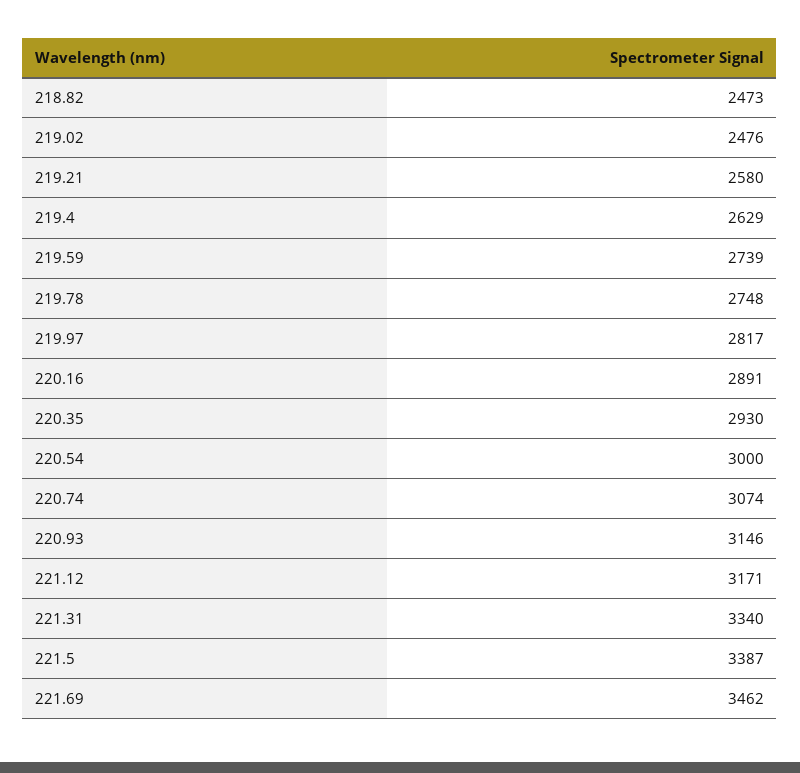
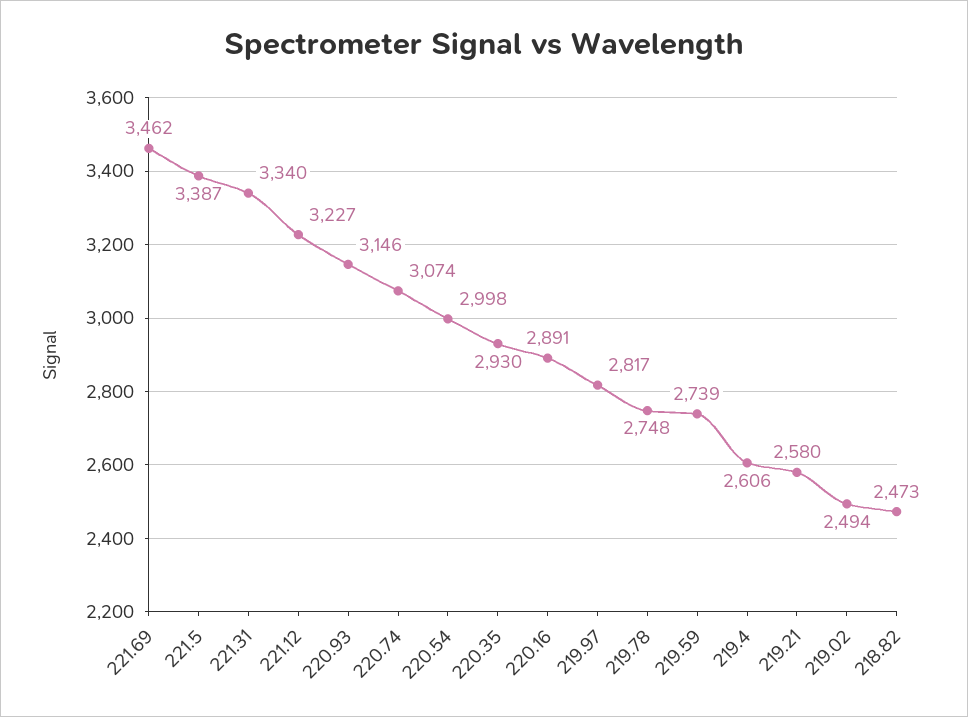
219.02: 2476 -> 2494
219.4: 2629 -> 2606
220.54: 3000 -> 2998
221.12: 3171 -> 3227

